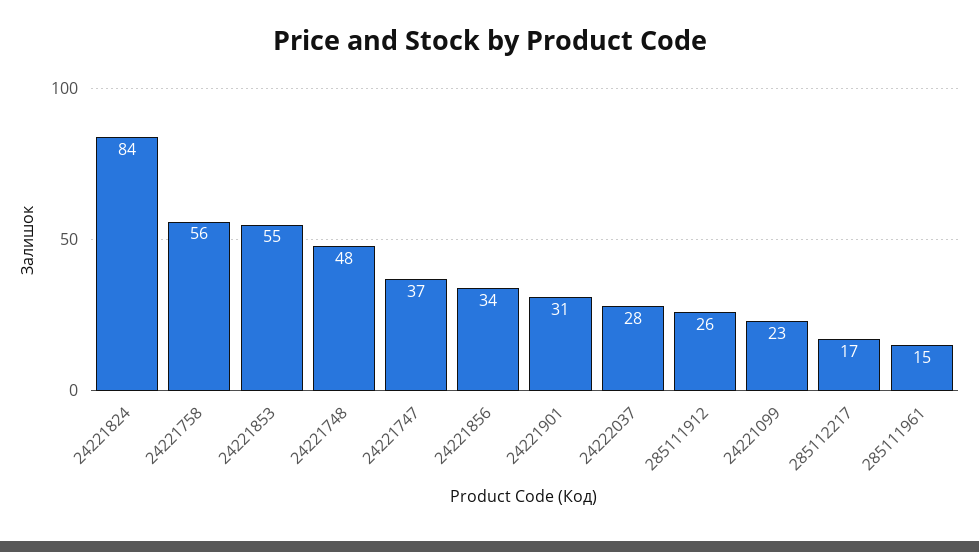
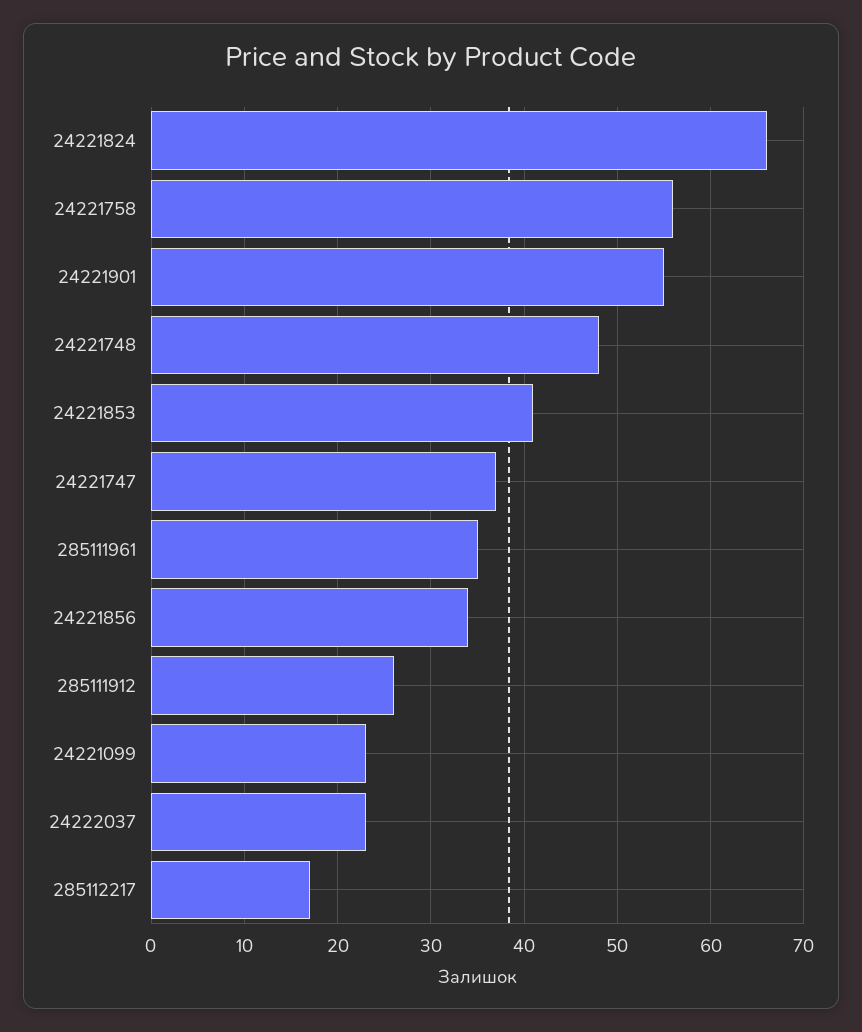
24221824: 84 -> 66
24221853: 55 -> 41
24221901: 31 -> 55
24222037: 28 -> 23
285111961: 15 -> 35

